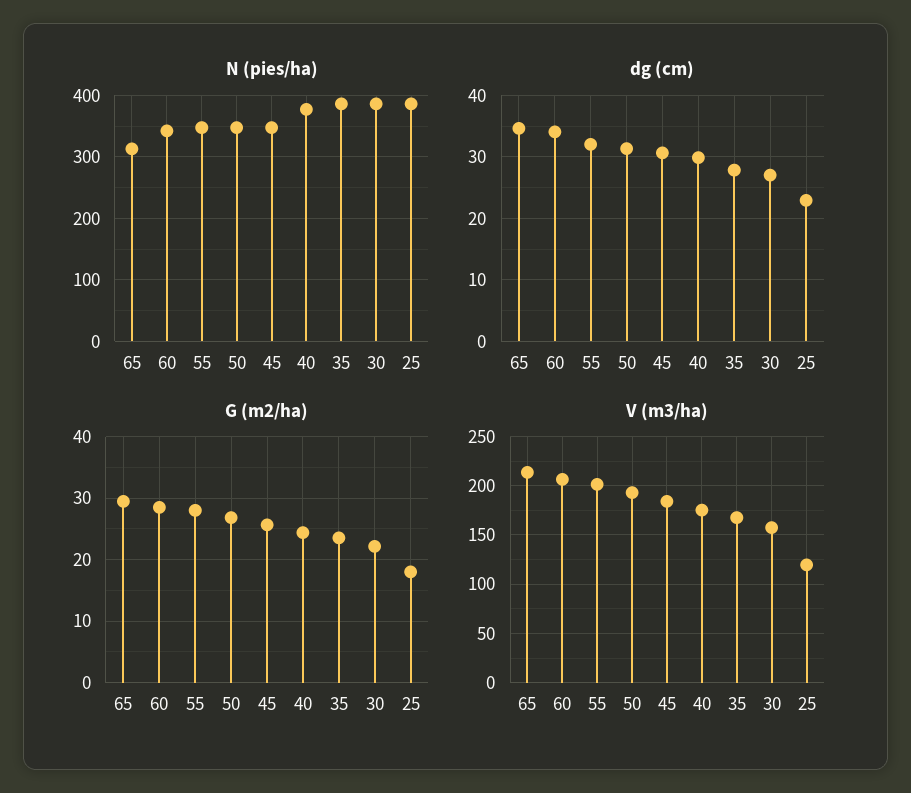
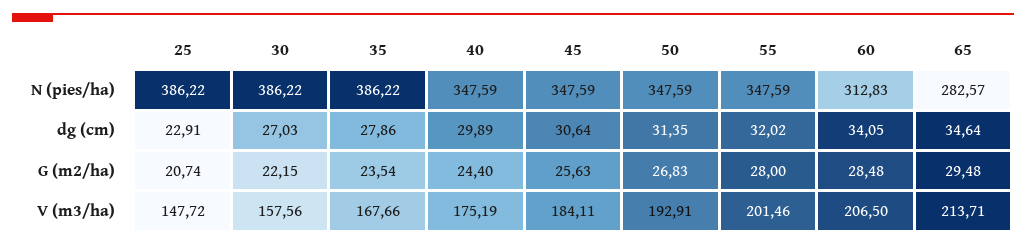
N (pies/ha), 65: 310 -> 282.57
N (pies/ha), 60: 340 -> 312.83
N (pies/ha), 40: 380 -> 347.59
G (m2/ha), 25: 18 -> 20.74
V (m3/ha), 25: 120 -> 147.72

